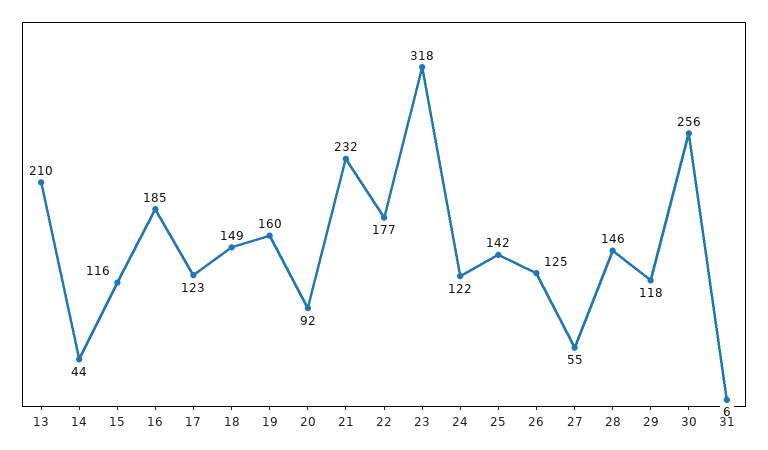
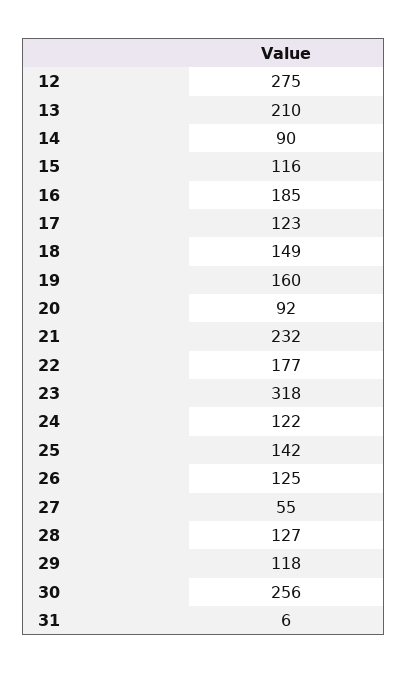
14: 44 -> 90
28: 146 -> 127
12: none -> 275

